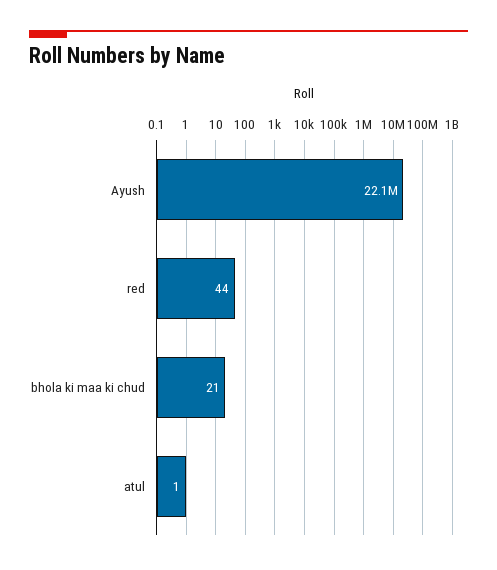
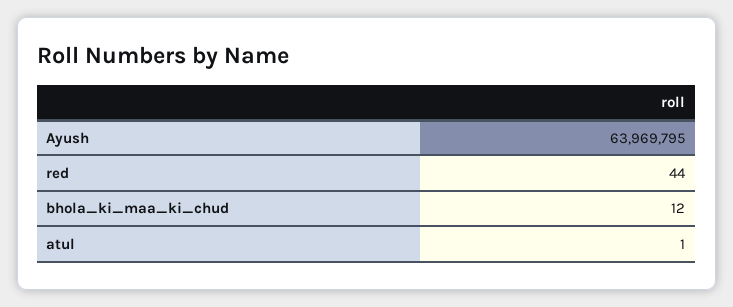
Ayush: 22100000 -> 63969795
bhola ki maa ki chud: 21 -> 12

